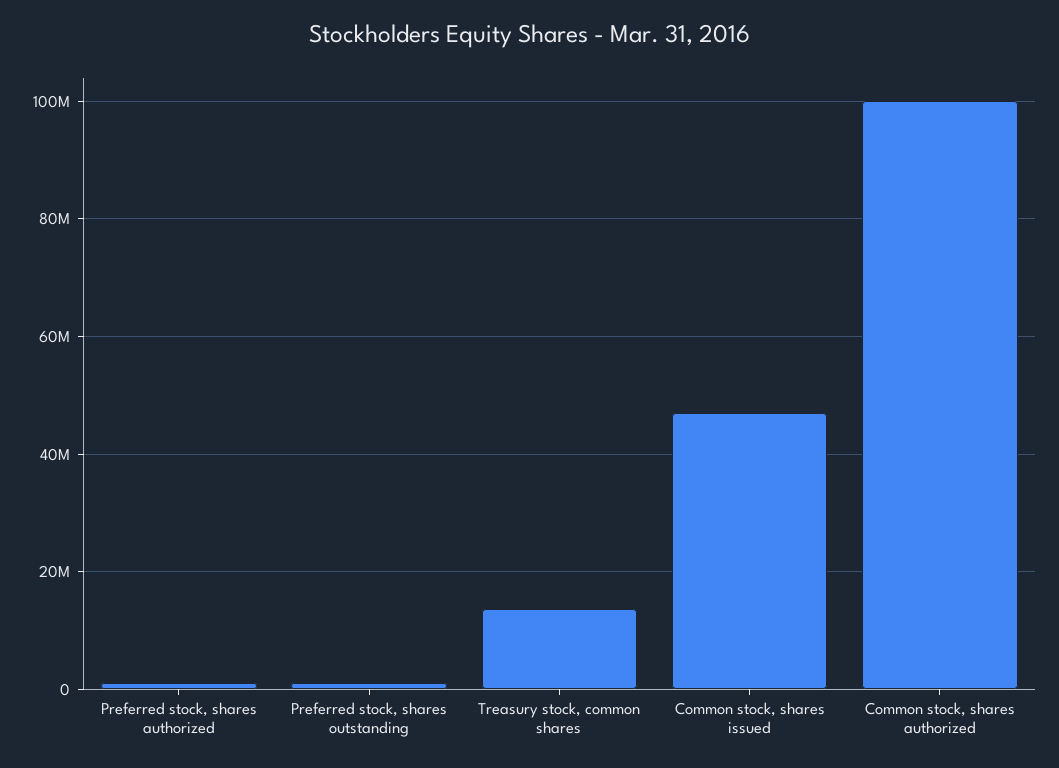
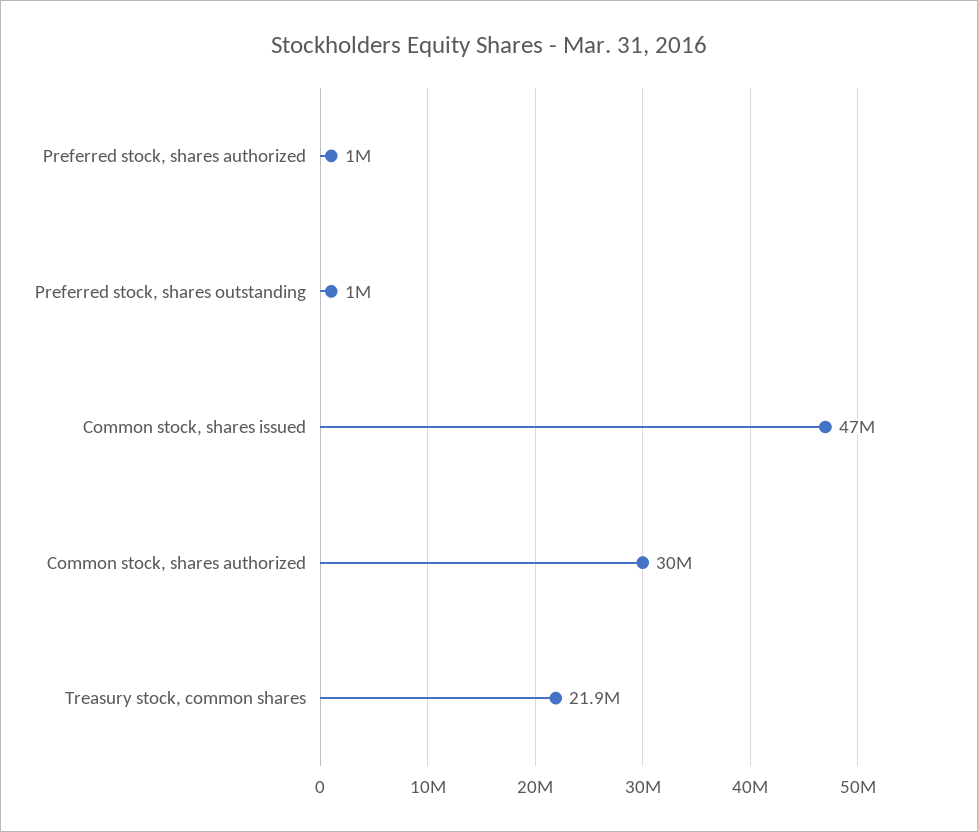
Treasury stock, common shares: 14000000 -> 21900000
Common stock, shares authorized: 100000000 -> 30000000

